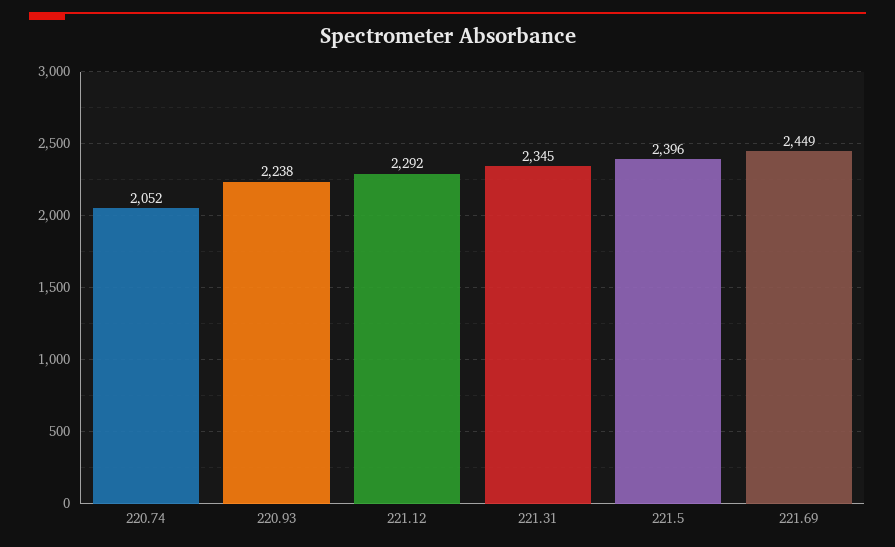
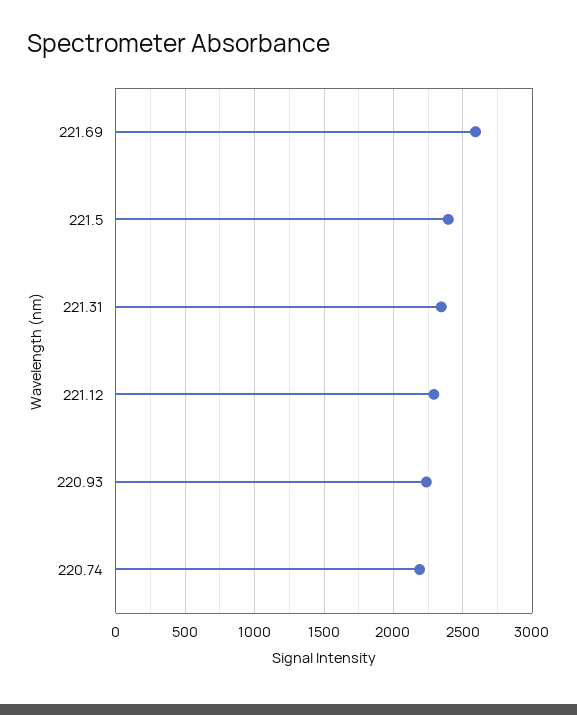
220.74: 2052 -> 2200
221.69: 2449 -> 2600

